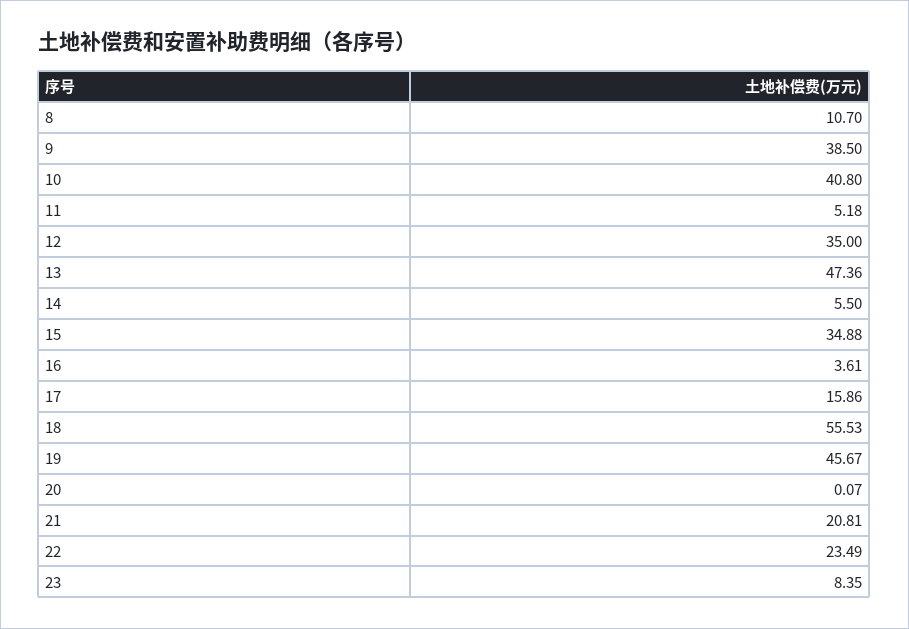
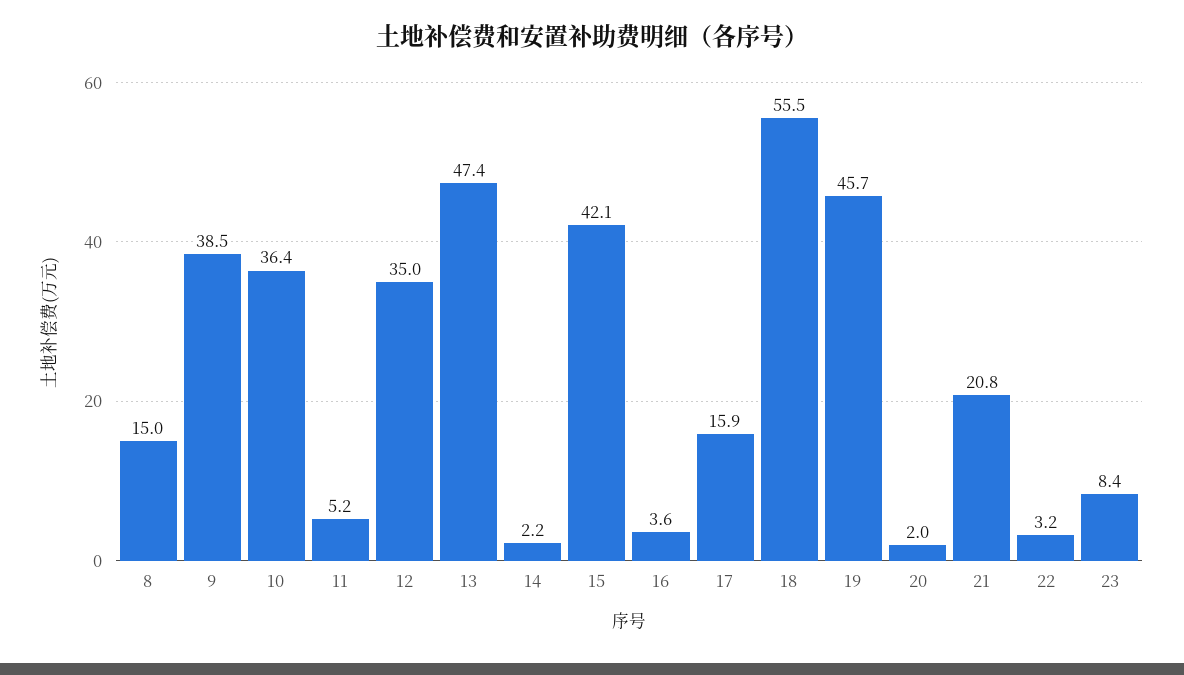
8: 10.7 -> 15
10: 40.8 -> 36.4
14: 5.5 -> 2.2
15: 34.88 -> 42.1
20: 0.07 -> 2
22: 23.49 -> 3.2

